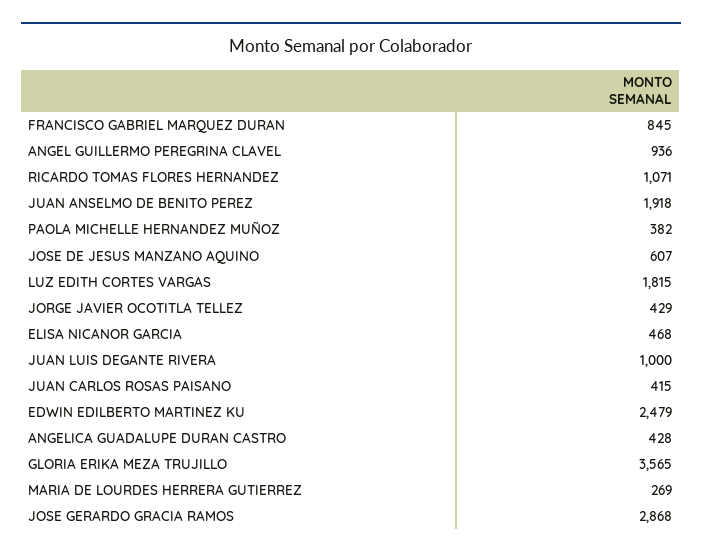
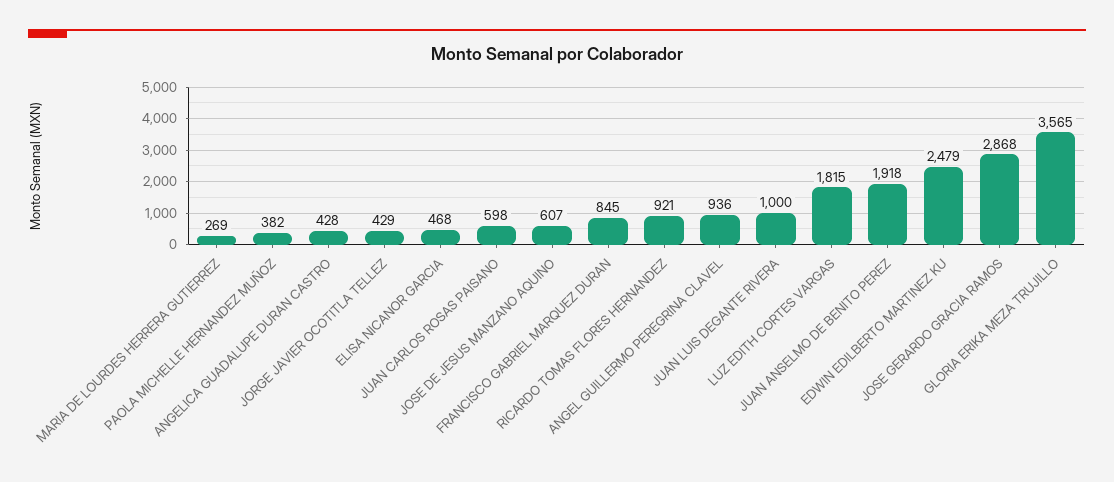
RICARDO TOMAS FLORES HERNANDEZ: 1071 -> 921
JUAN CARLOS ROSAS PAISANO: 415 -> 598

